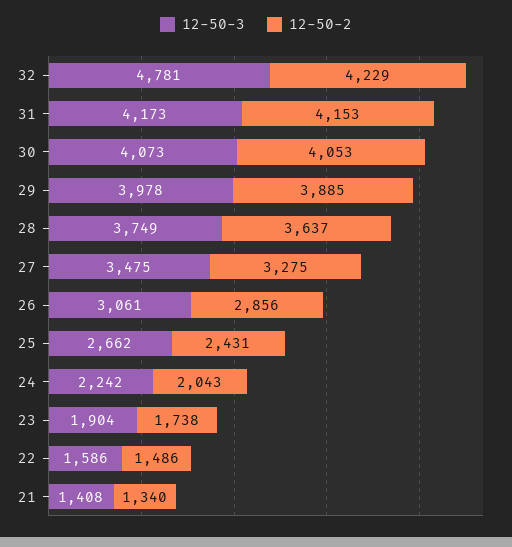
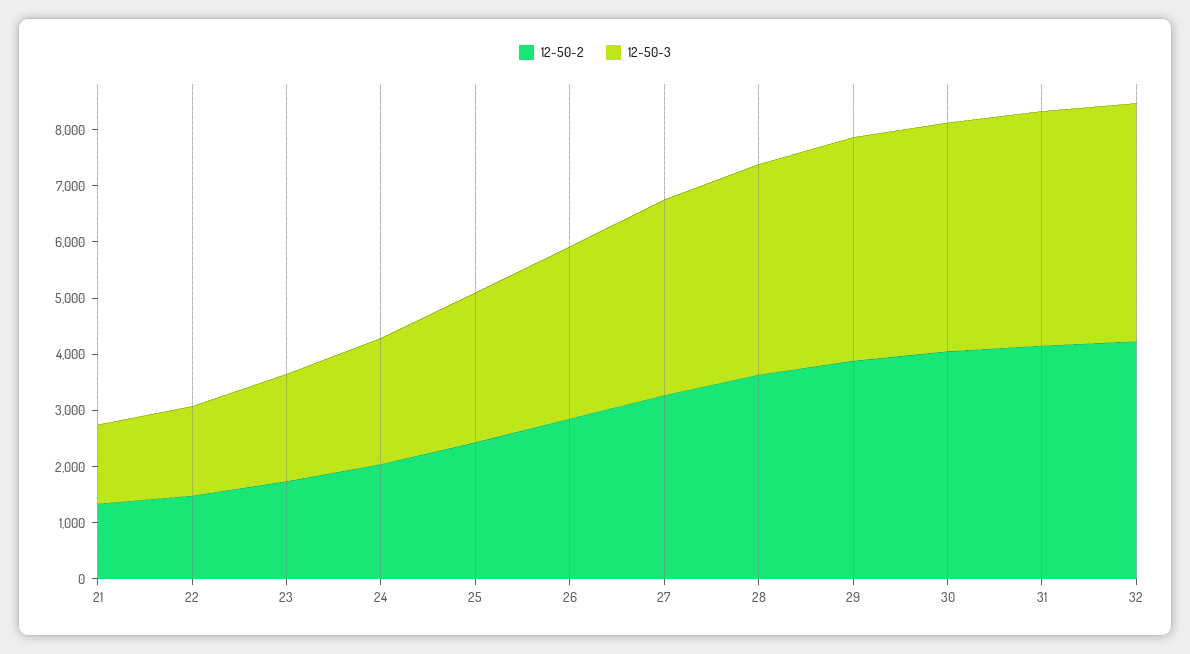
12-50-3, 32: 4781 -> 4200

